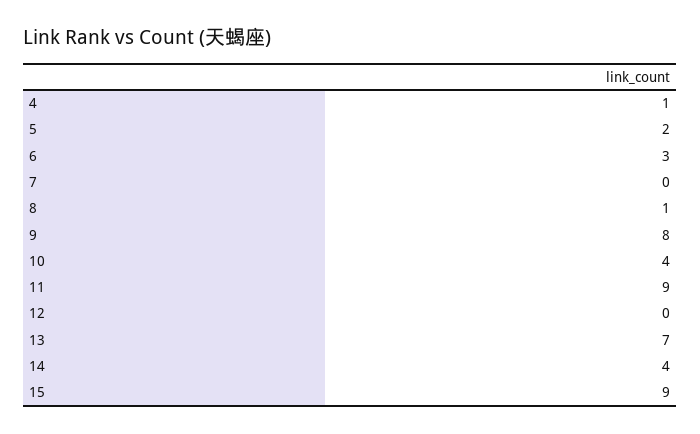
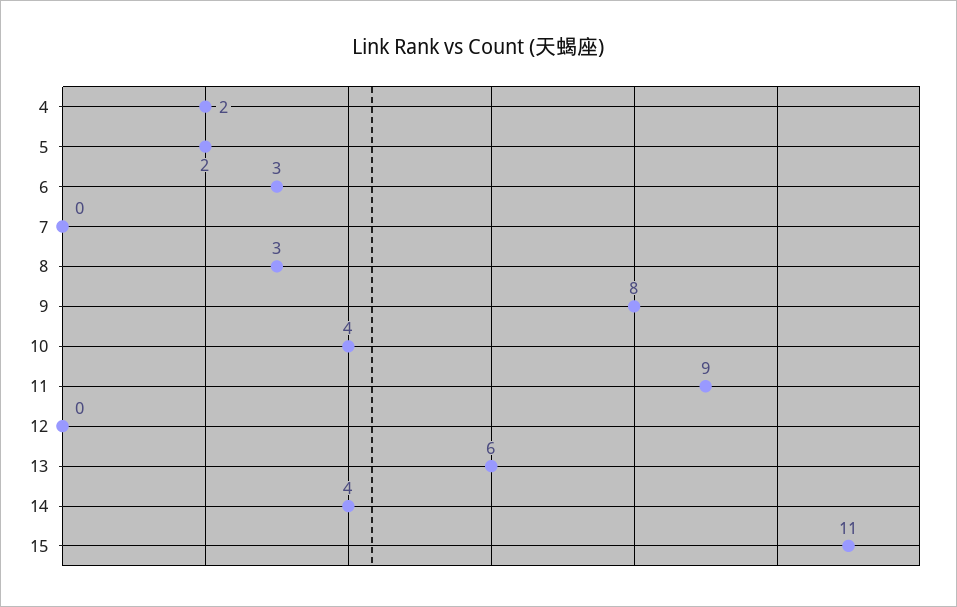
4: 1 -> 2
8: 1 -> 3
13: 7 -> 6
15: 9 -> 11

